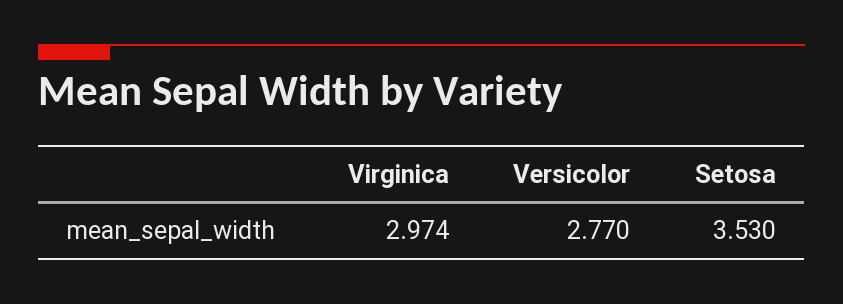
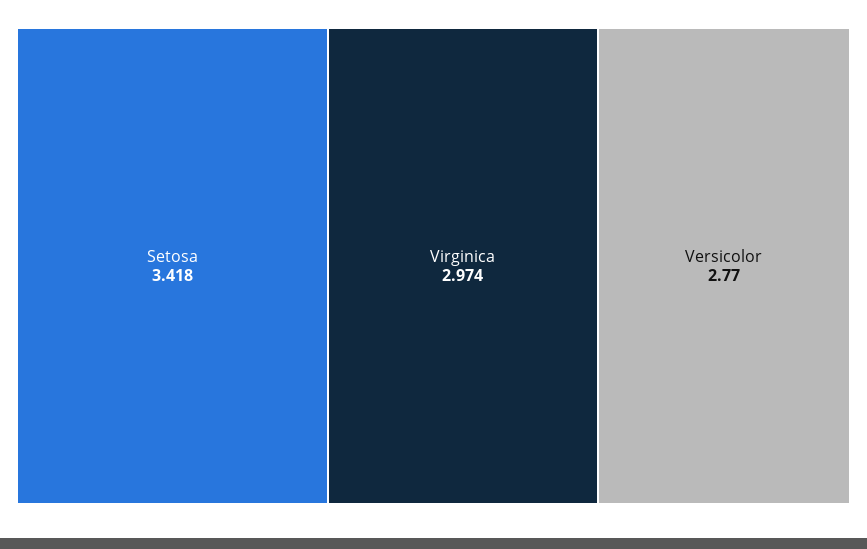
Setosa: 3.53 -> 3.418

